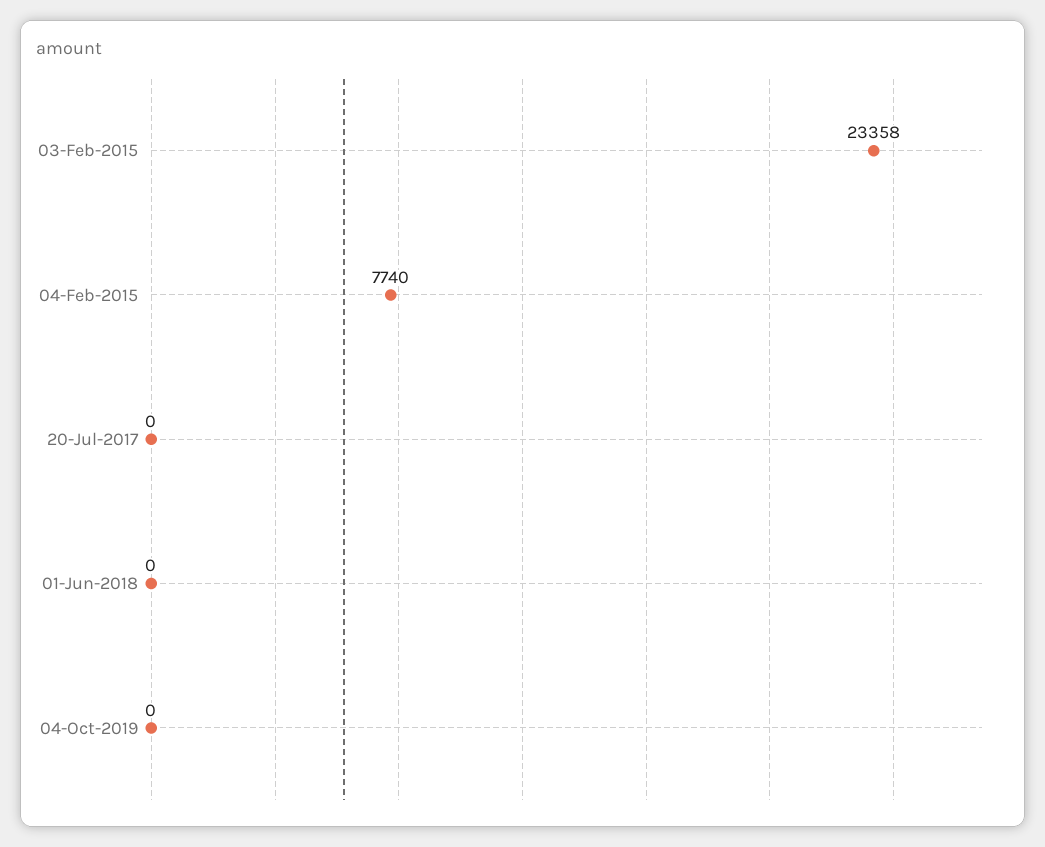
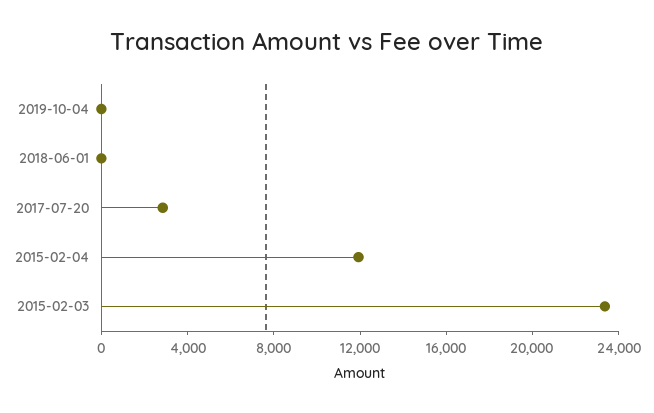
04-Feb-2015: 7740 -> 12000
20-Jul-2017: 0 -> 3000

